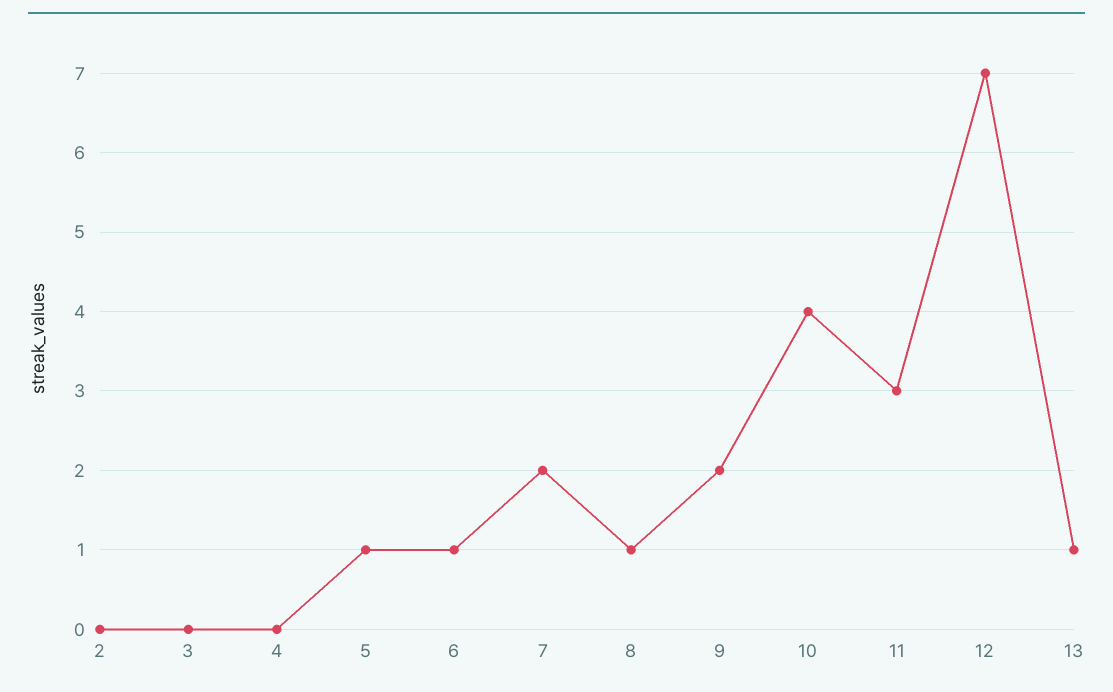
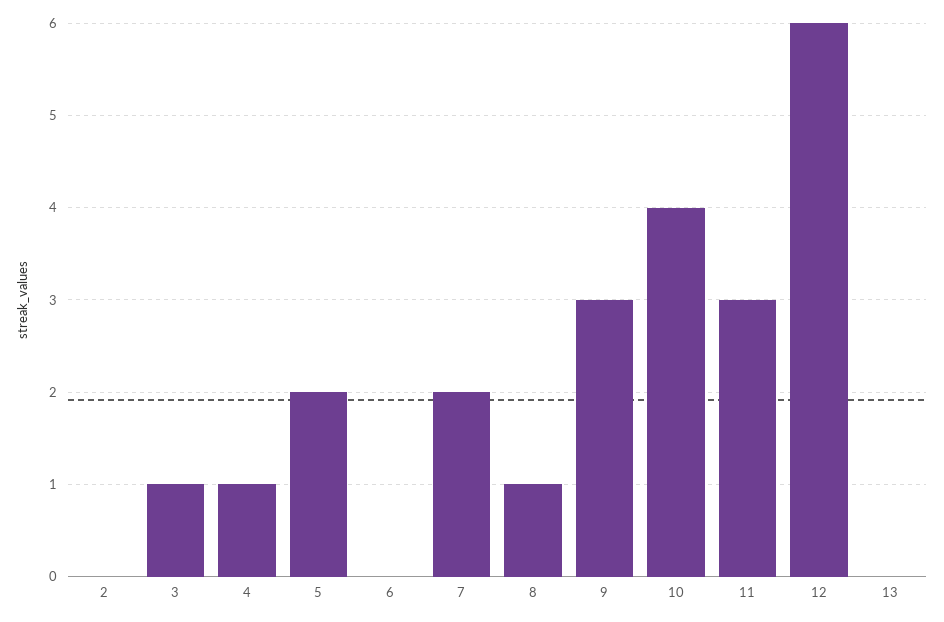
3: 0 -> 1
4: 0 -> 1
5: 1 -> 2
6: 1 -> 0
9: 2 -> 3
12: 7 -> 6
13: 1 -> 0

